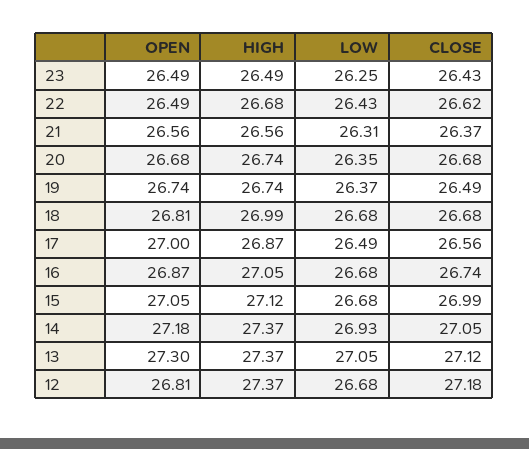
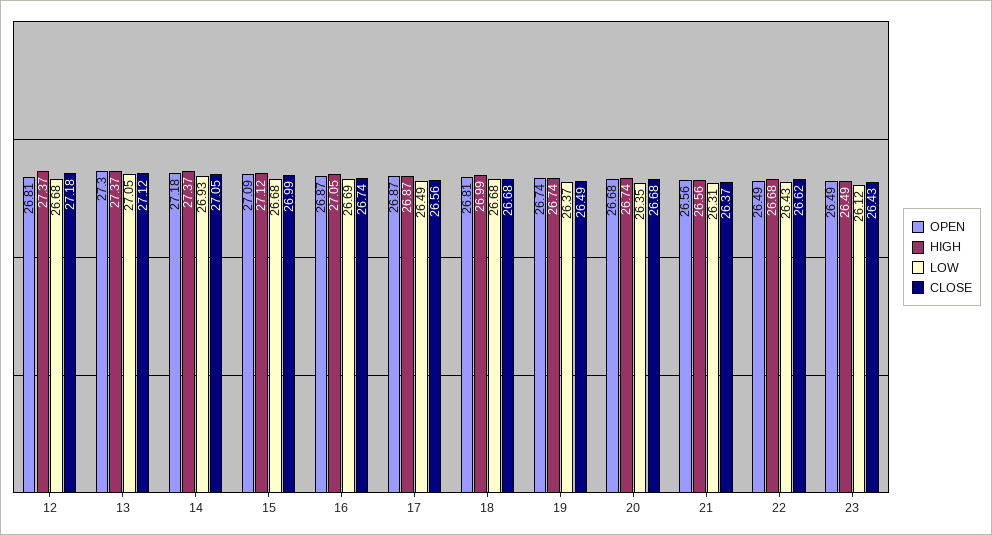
LOW, 23: 26.25 -> 26.12
OPEN, 17: 27 -> 26.87
LOW, 16: 26.68 -> 26.69
OPEN, 15: 27.05 -> 27.09

